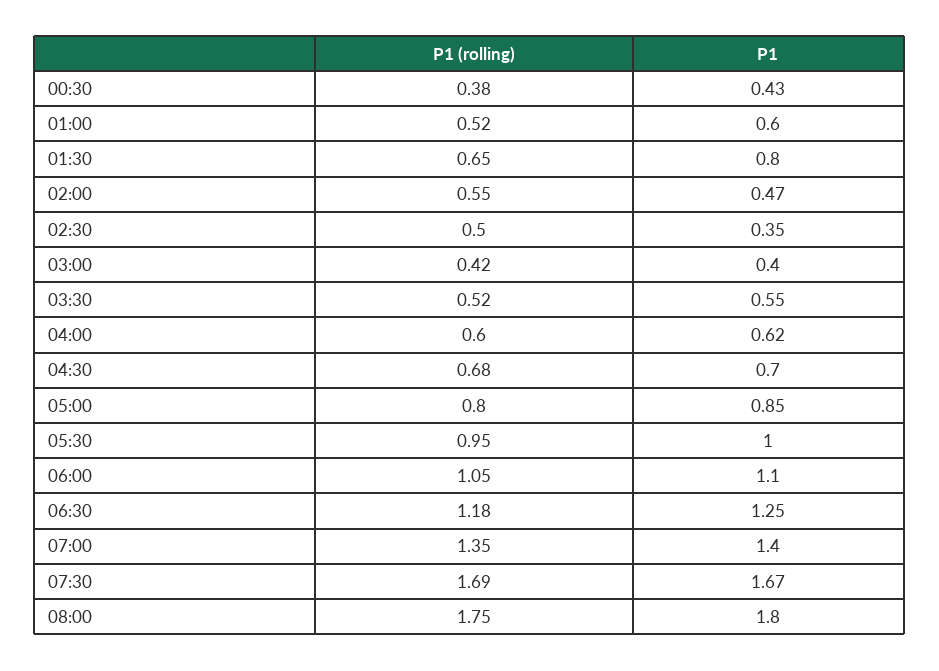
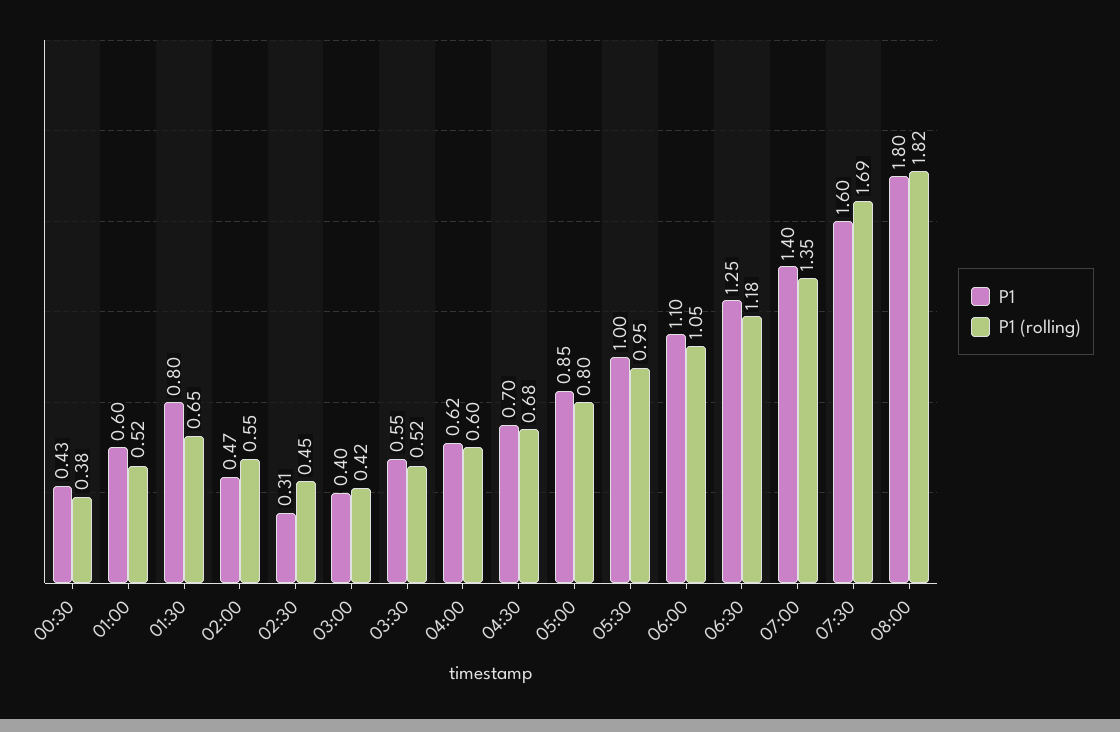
P1 (rolling), 02:30: 0.5 -> 0.45
P1, 02:30: 0.35 -> 0.31
P1, 07:30: 1.67 -> 1.6
P1 (rolling), 08:00: 1.75 -> 1.82

